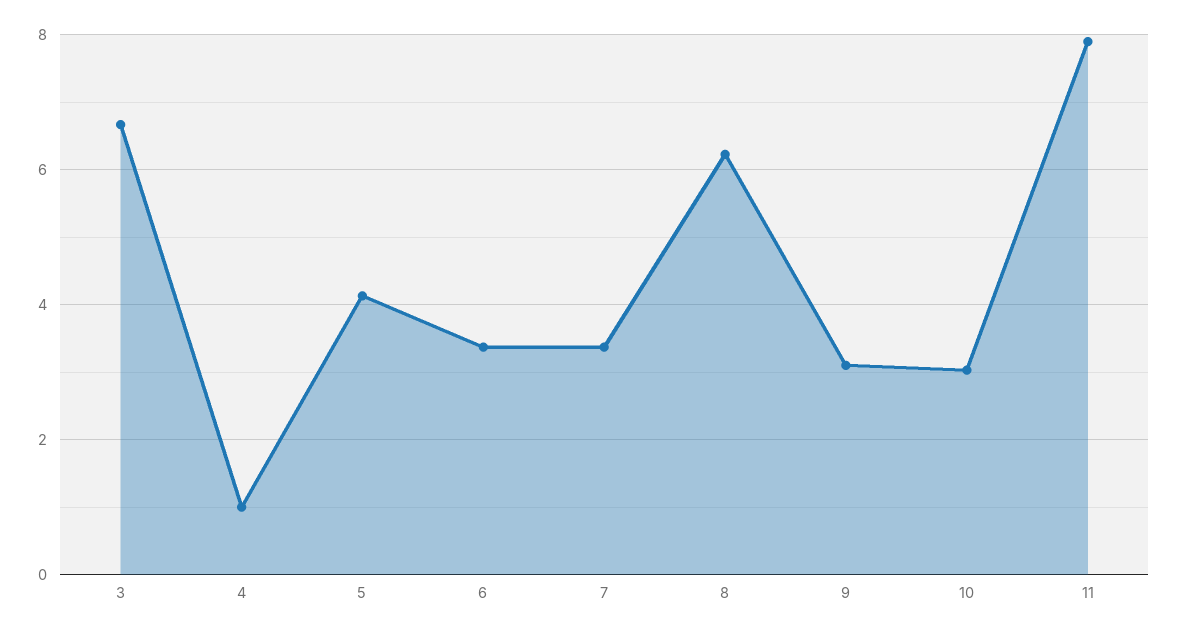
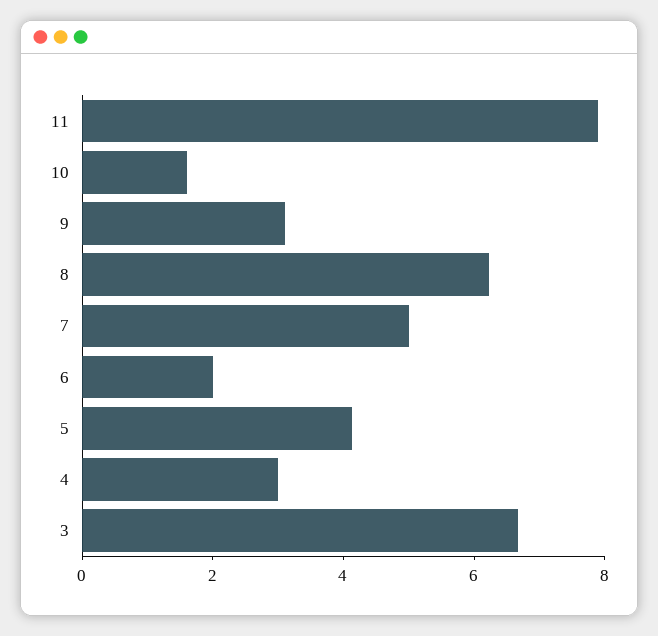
4: 1 -> 3
6: 3.4 -> 2
7: 3.4 -> 5
10: 3 -> 1.5

